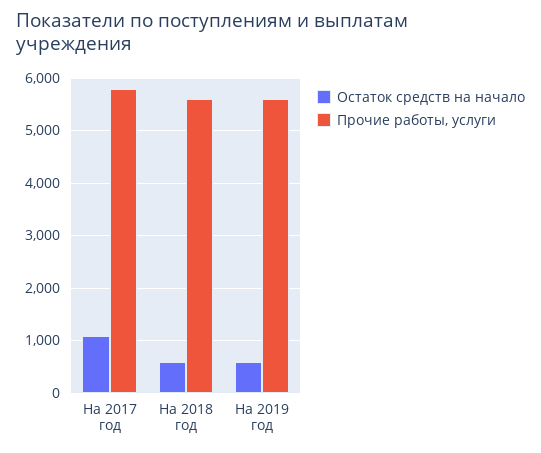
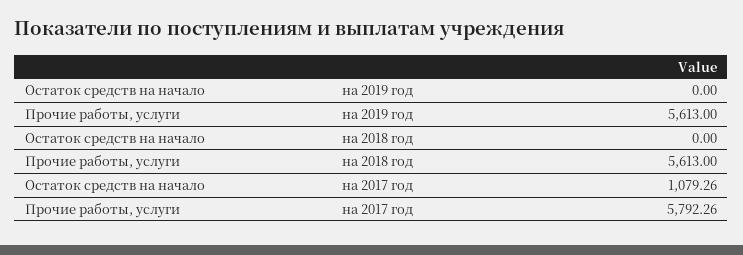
Остаток средств на начало, На 2018 год: 600 -> 0
Остаток средств на начало, На 2019 год: 600 -> 0

